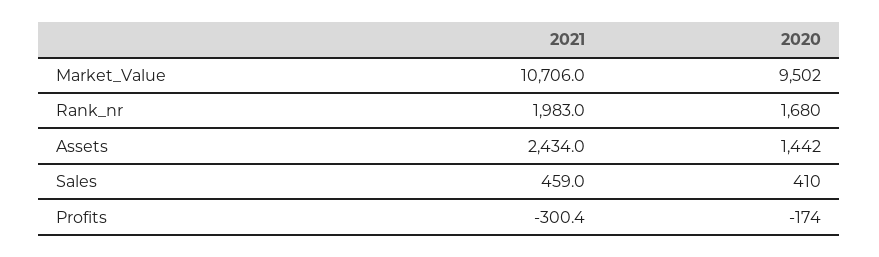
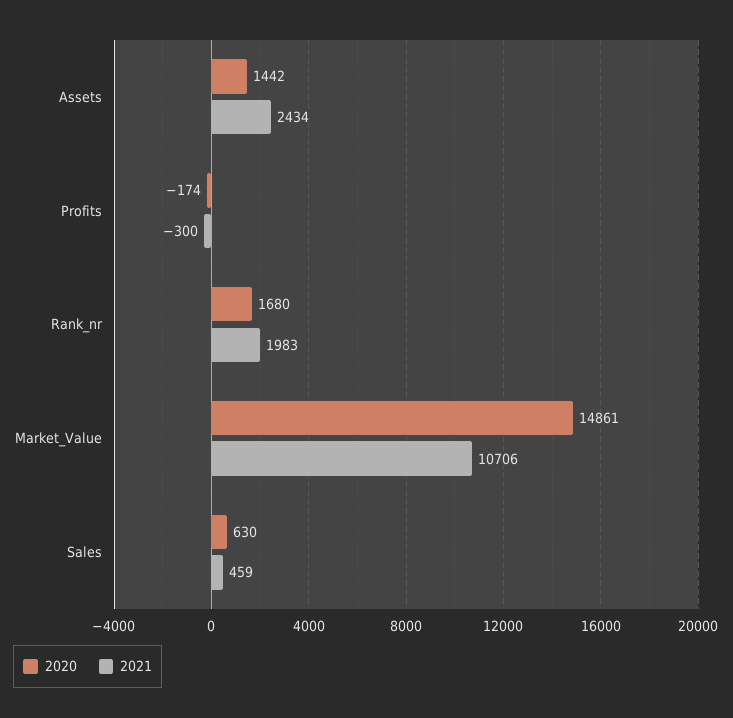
2020, Market_Value: 9502 -> 14861
2020, Sales: 410 -> 630

